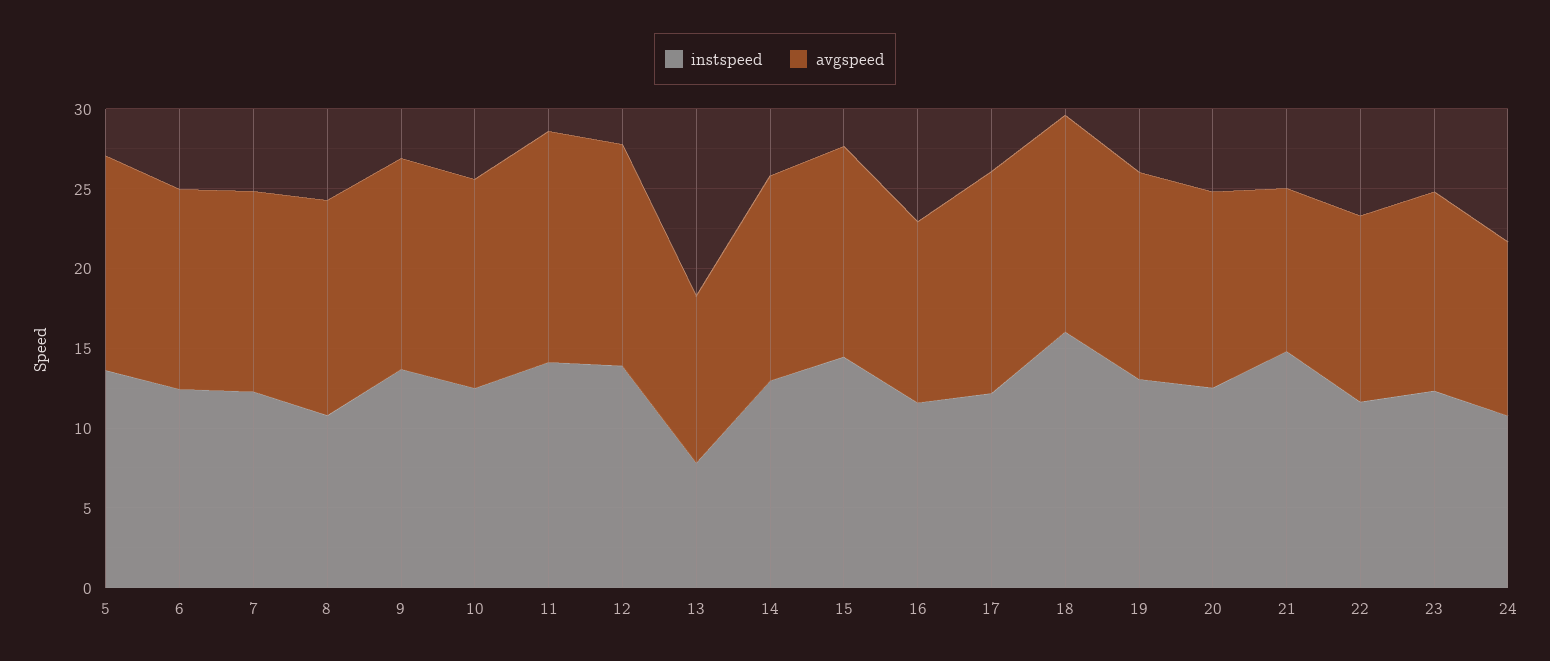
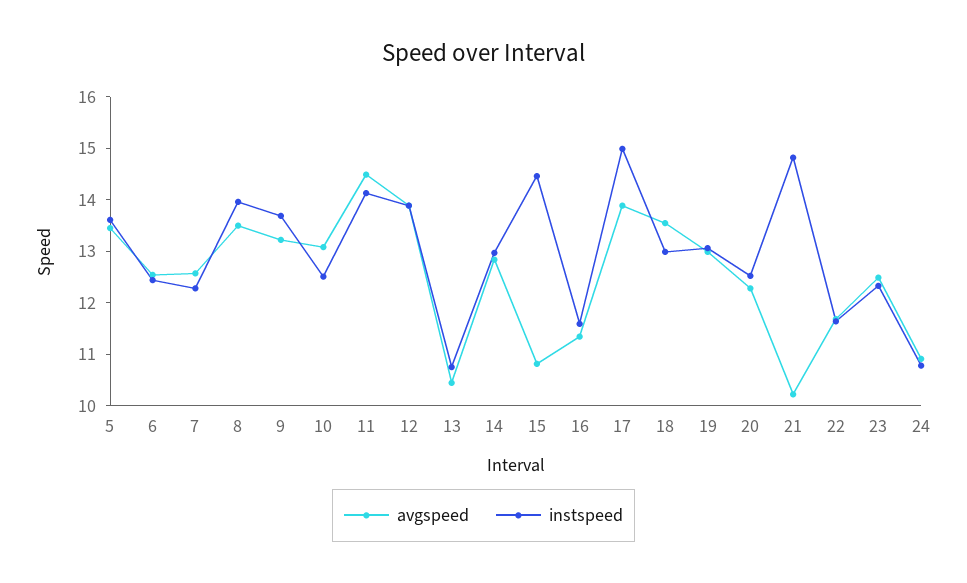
instspeed, 8: 11 -> 14
instspeed, 13: 8 -> 10.8
avgspeed, 15: 13 -> 10.8
instspeed, 17: 12 -> 15
instspeed, 18: 16 -> 13

